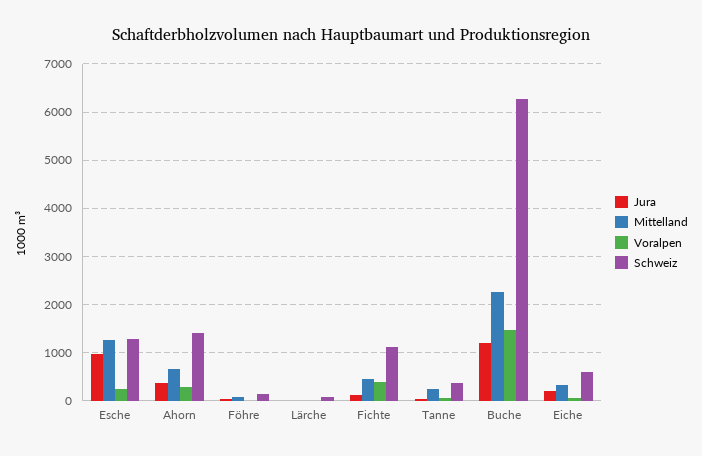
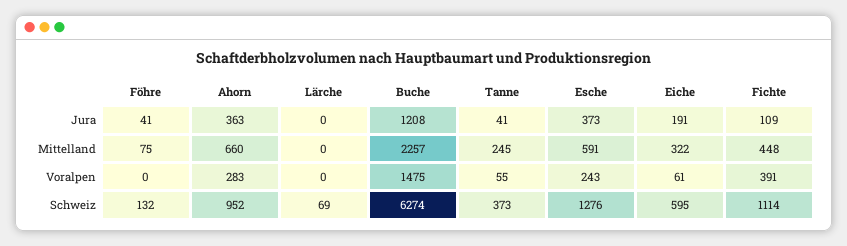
Jura, Esche: 1000 -> 373
Mittelland, Esche: 1200 -> 591
Schweiz, Ahorn: 1400 -> 952

